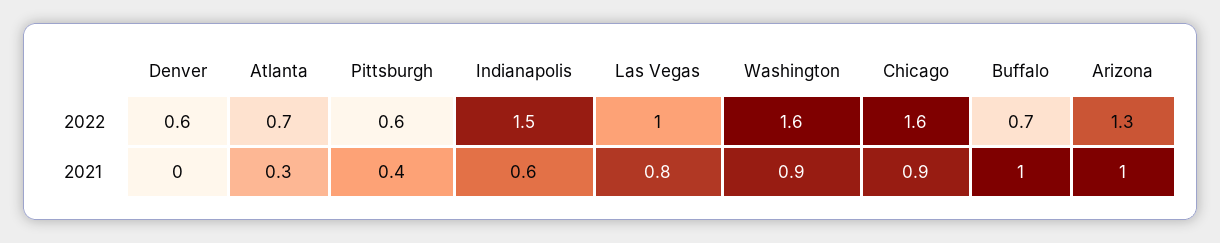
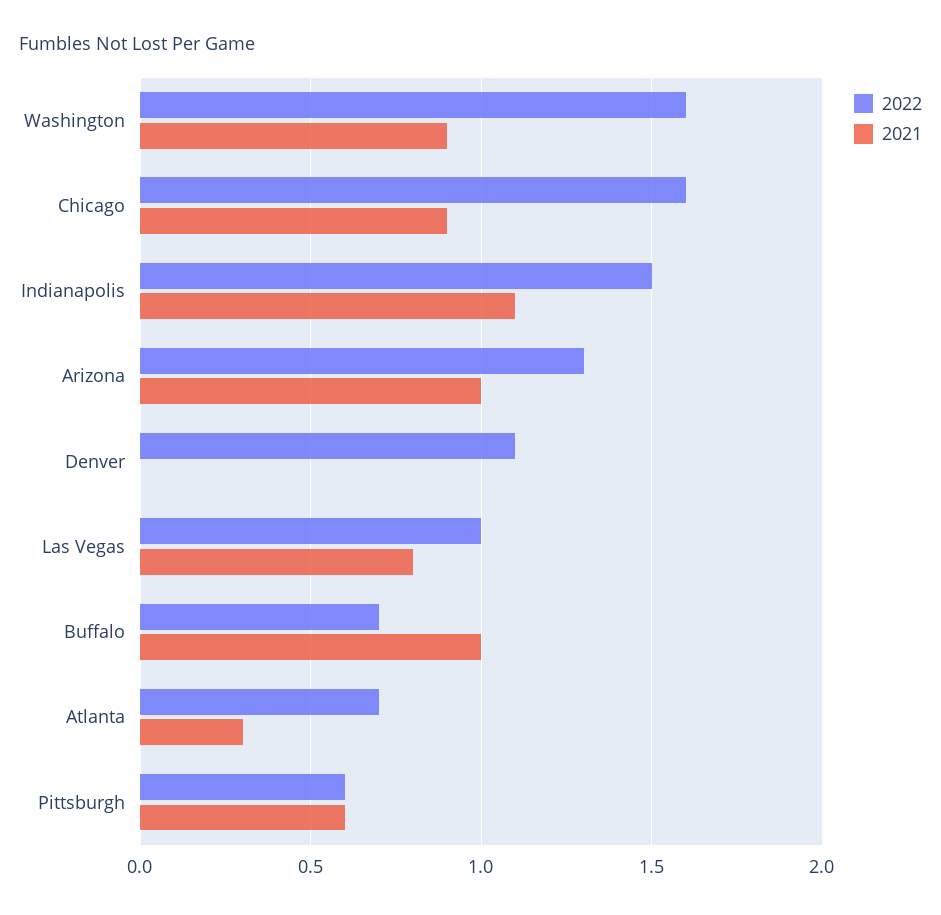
2022, Denver: 0.6 -> 1.1
2021, Pittsburgh: 0.4 -> 0.6
2021, Indianapolis: 0.6 -> 1.1

